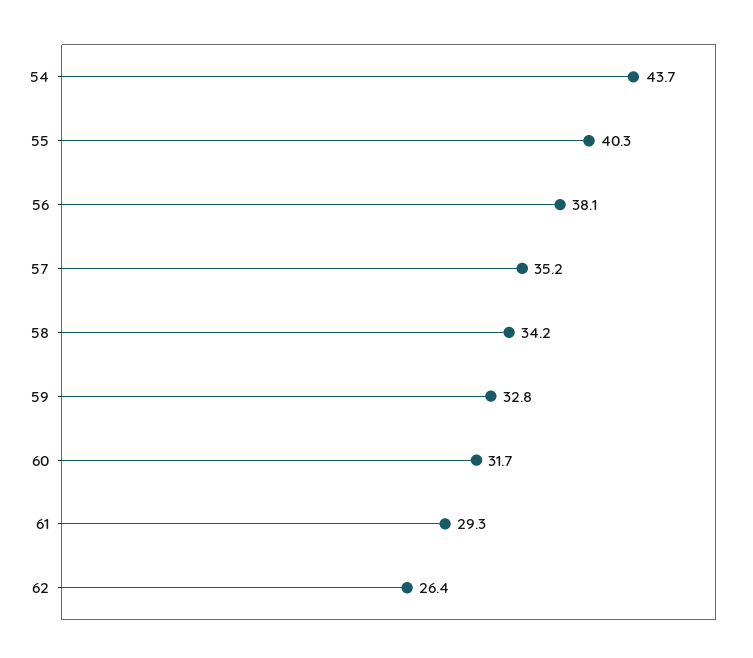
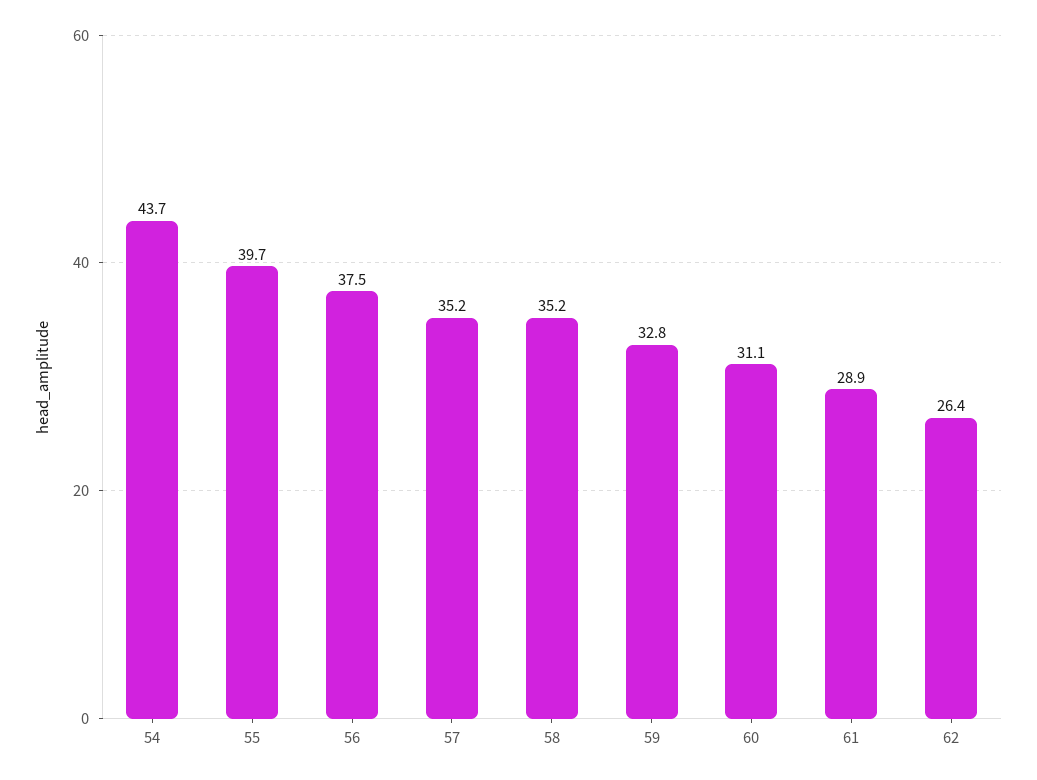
55: 40.3 -> 39.7
56: 38.1 -> 37.5
58: 34.2 -> 35.2
60: 31.7 -> 31.1
61: 29.3 -> 28.9

